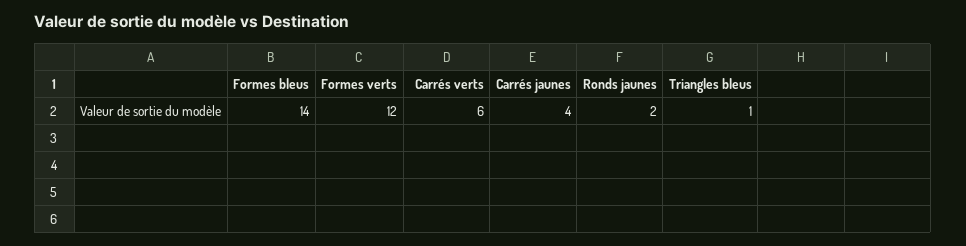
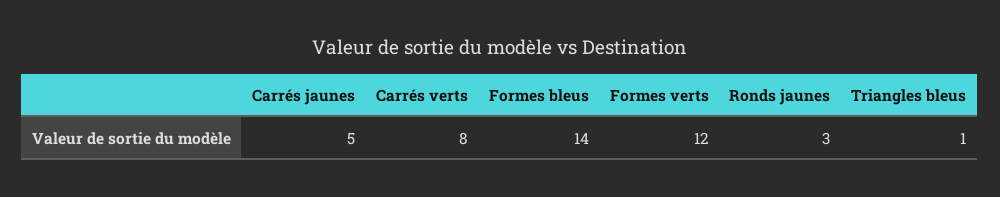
Carrés verts: 6 -> 8
Carrés jaunes: 4 -> 5
Ronds jaunes: 2 -> 3

